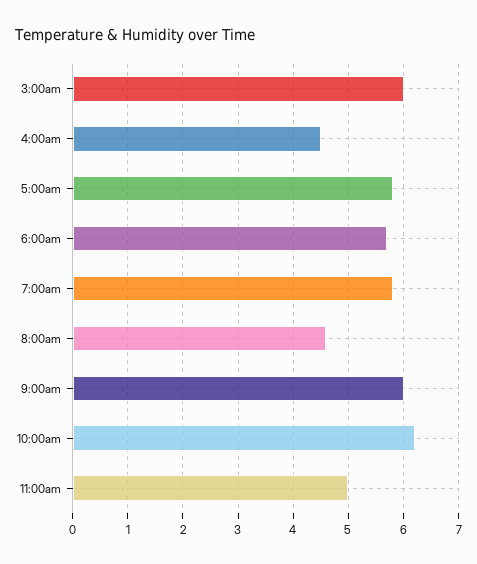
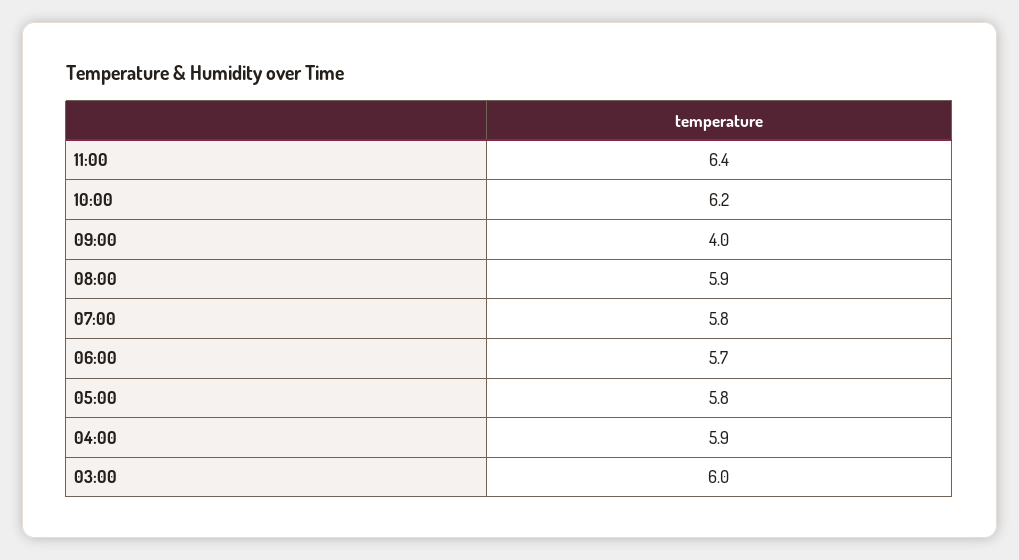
4:00am: 4.5 -> 5.9
8:00am: 4.5 -> 5.9
9:00am: 6 -> 4
11:00am: 5 -> 6.4

